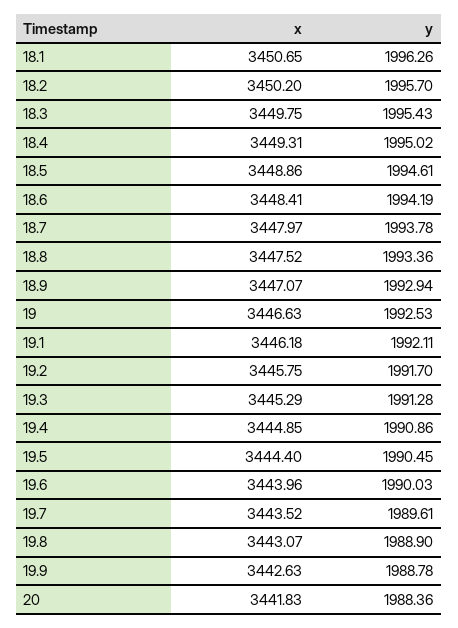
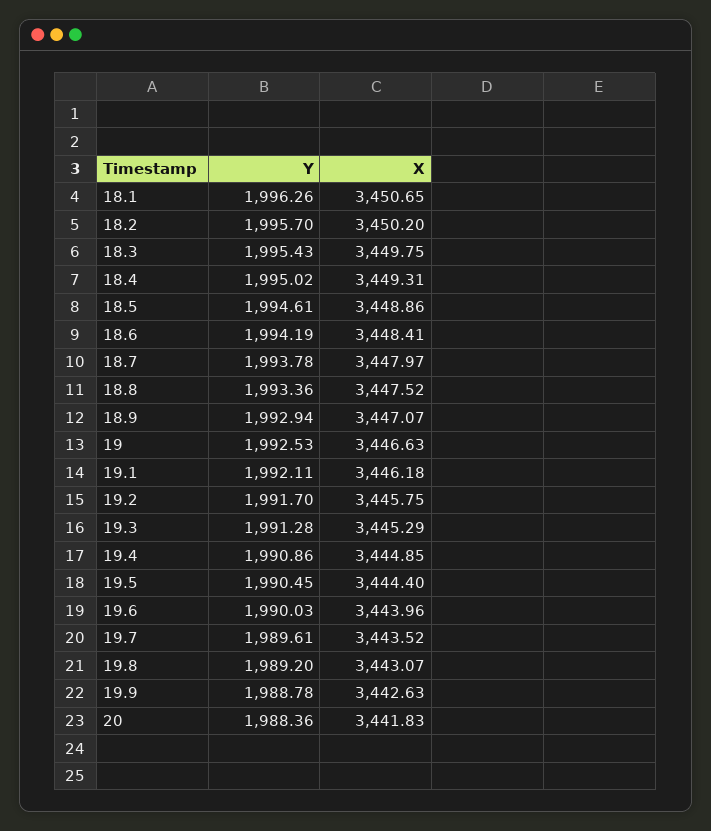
y, 19.8: 1988.9 -> 1989.2

